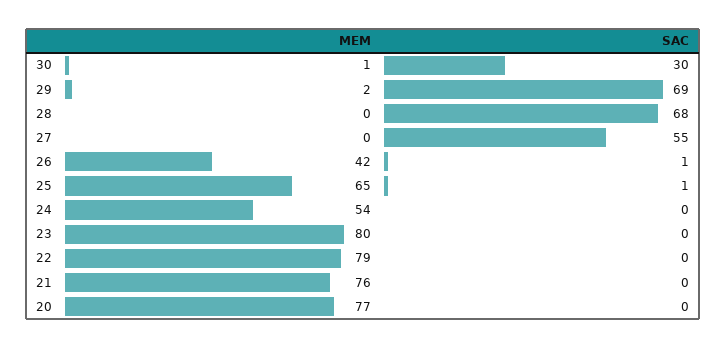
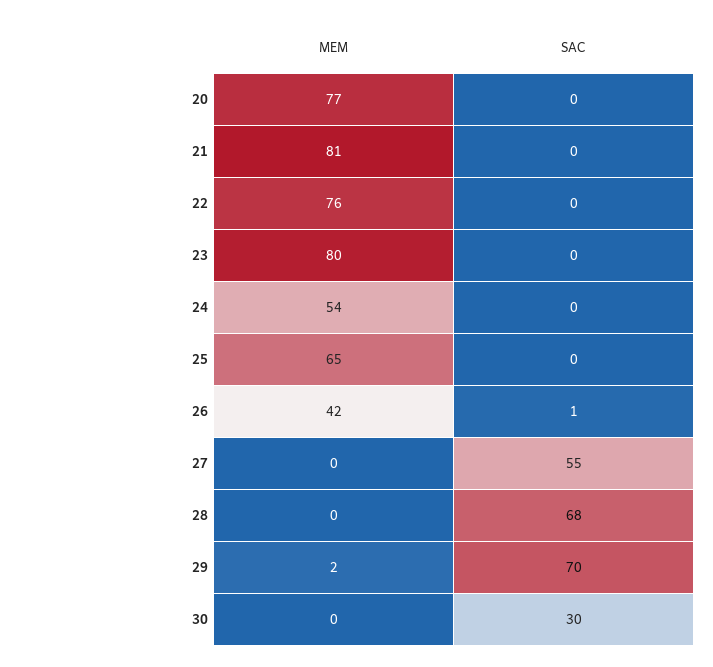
MEM, 30: 1 -> 0
SAC, 29: 69 -> 70
SAC, 25: 1 -> 0
MEM, 22: 79 -> 76
MEM, 21: 76 -> 81

